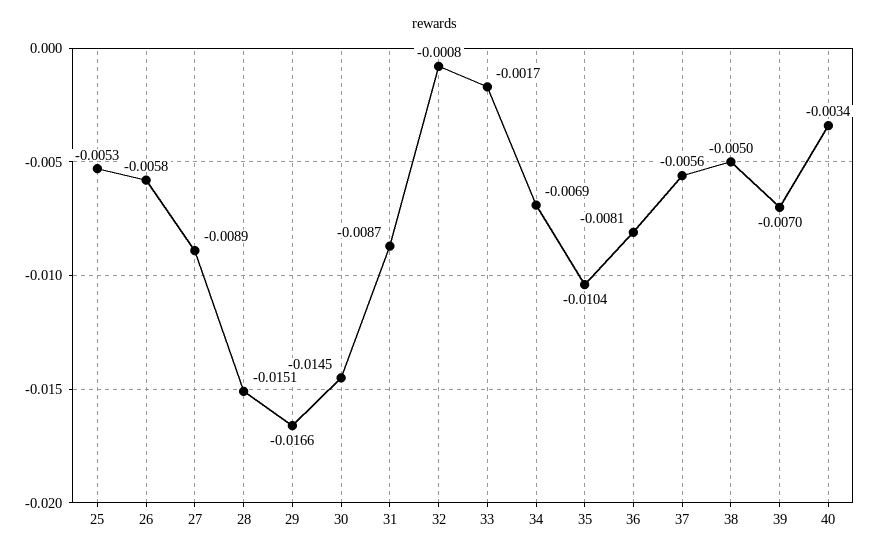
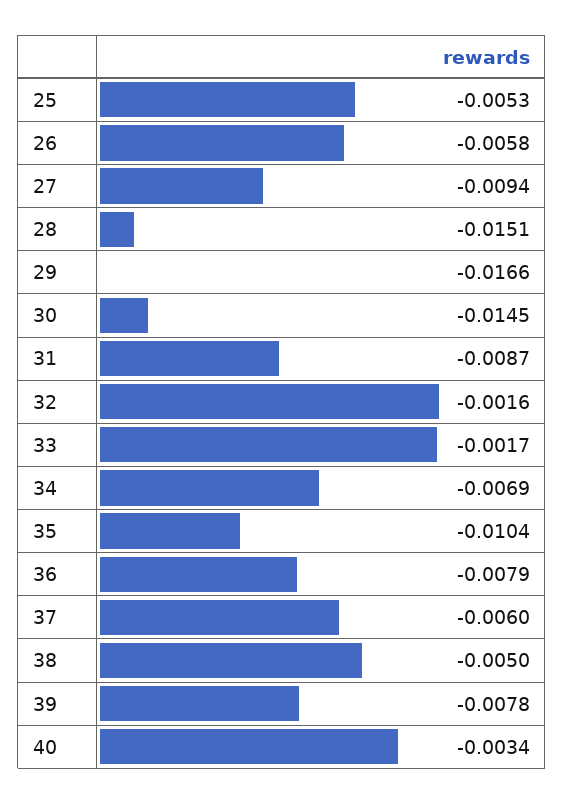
27: -0.0089 -> -0.0094
32: -0.0008 -> -0.0016
36: -0.0081 -> -0.0079
37: -0.0056 -> -0.006
39: -0.007 -> -0.0078

